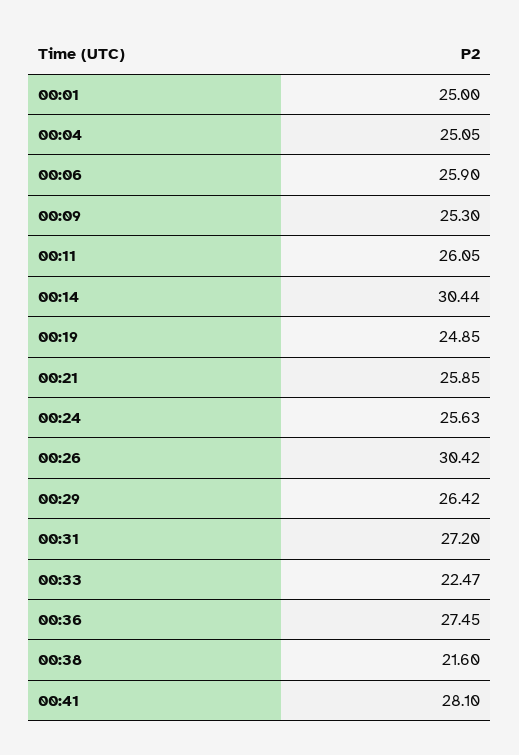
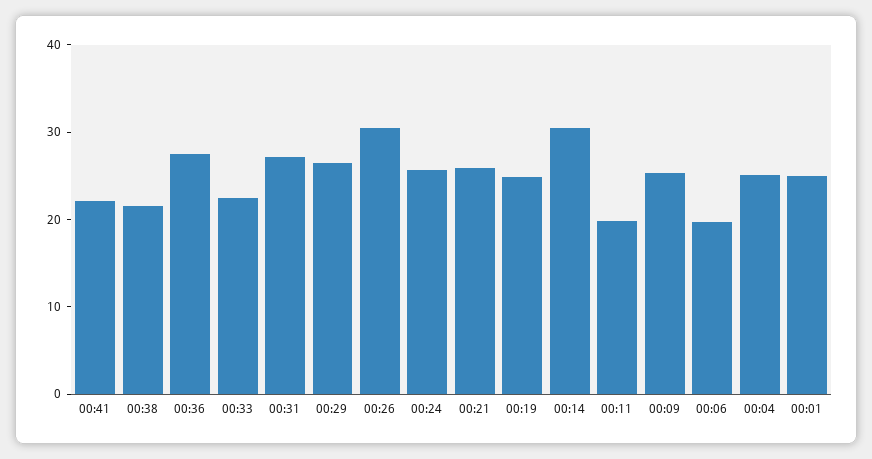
00:06: 25.9 -> 20
00:11: 26.05 -> 20
00:41: 28.1 -> 22

